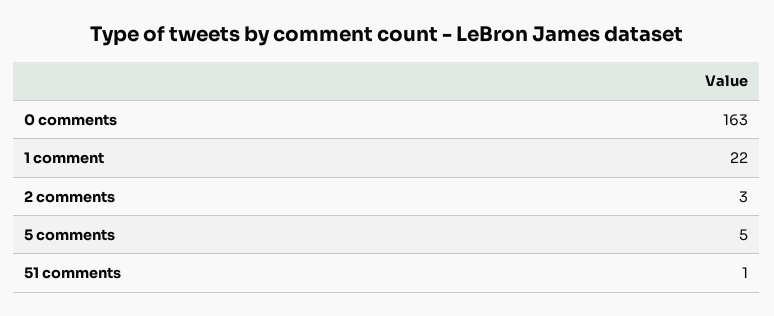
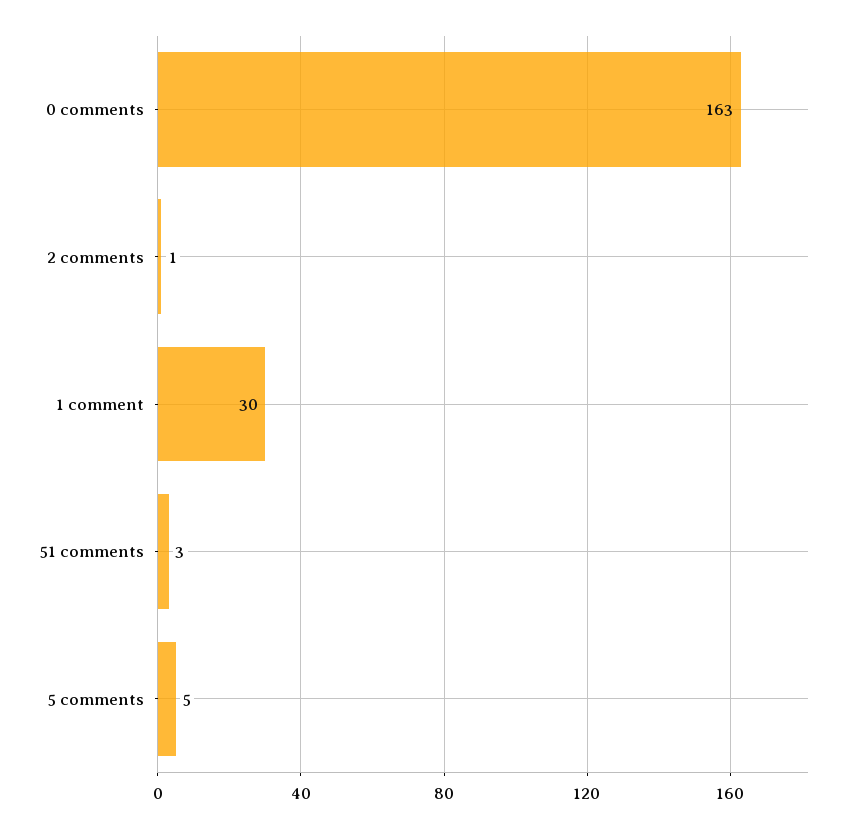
1 comment: 22 -> 30
2 comments: 3 -> 1
51 comments: 1 -> 3

